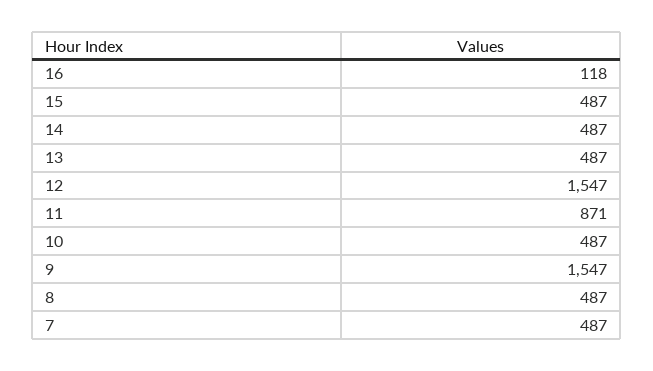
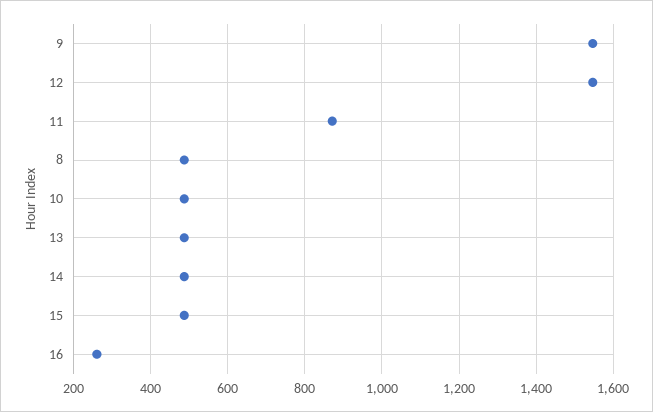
16: 118 -> 260
7: 487 -> none

